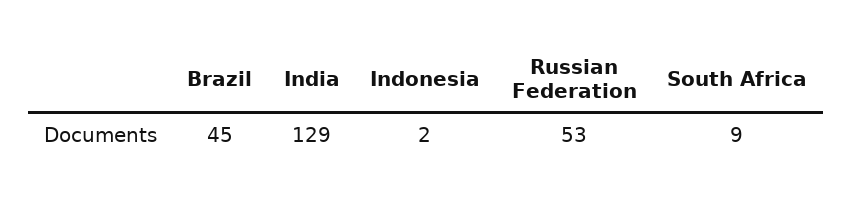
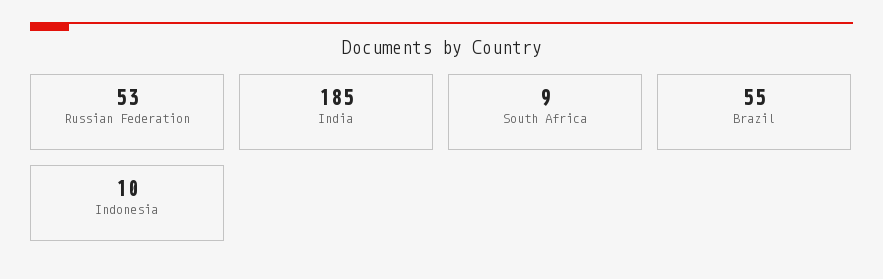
Brazil: 45 -> 55
India: 129 -> 185
Indonesia: 2 -> 10

